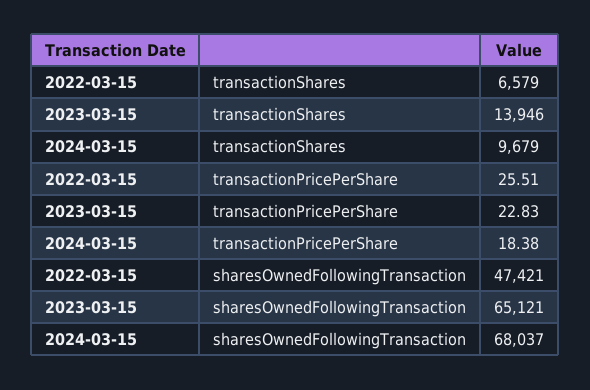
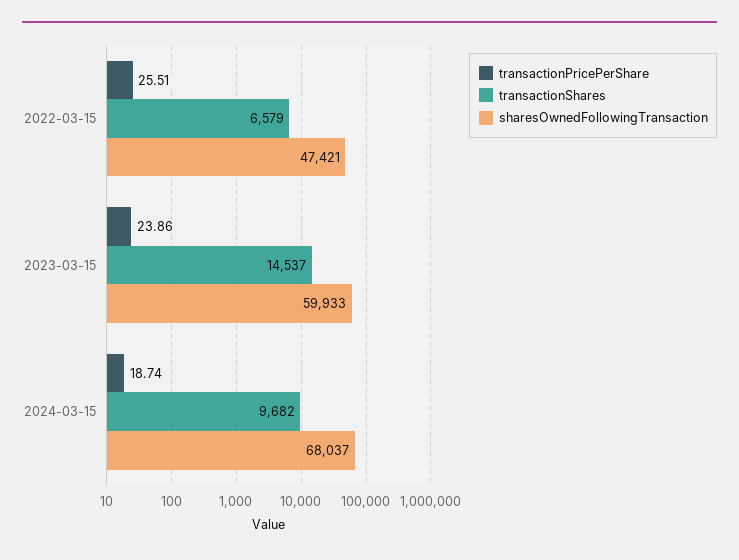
transactionShares, 2023-03-15: 13946 -> 14537
transactionShares, 2024-03-15: 9679 -> 9682
transactionPricePerShare, 2023-03-15: 22.83 -> 23.86
transactionPricePerShare, 2024-03-15: 18.38 -> 18.74
sharesOwnedFollowingTransaction, 2023-03-15: 65121 -> 59933

